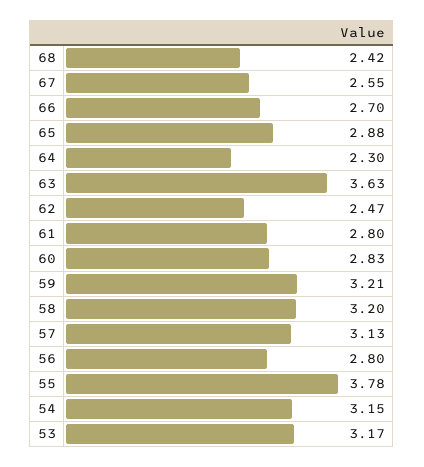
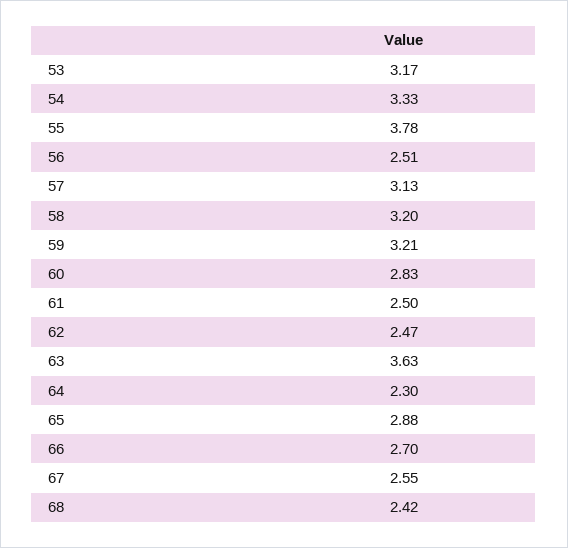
61: 2.8 -> 2.5
56: 2.8 -> 2.51
54: 3.15 -> 3.33

